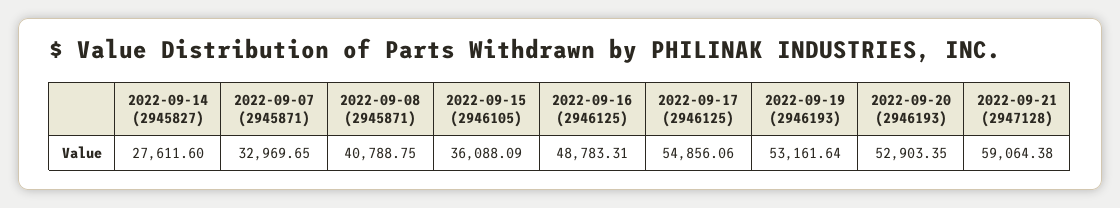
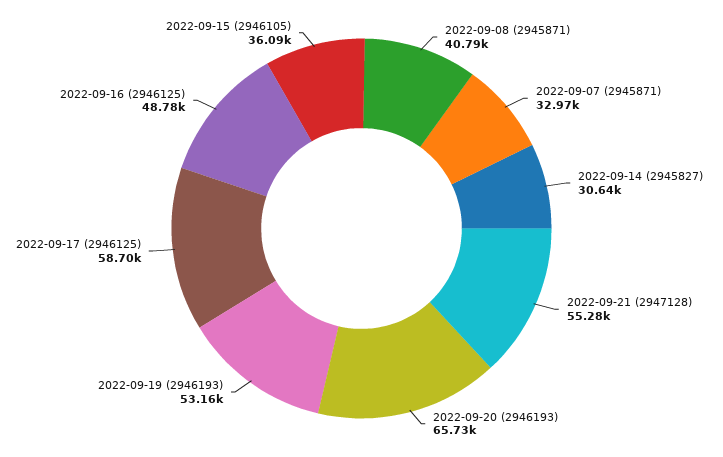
2022-09-14 (2945827): 27611.6 -> 30640
2022-09-17 (2946125): 54856.06 -> 58700
2022-09-20 (2946193): 52903.35 -> 65730
2022-09-21 (2947128): 59064.38 -> 55280

